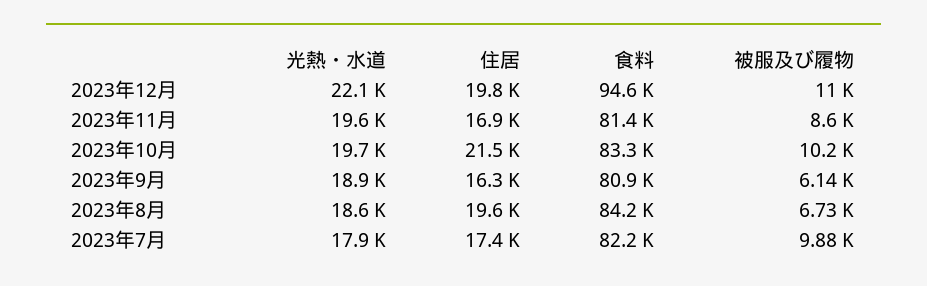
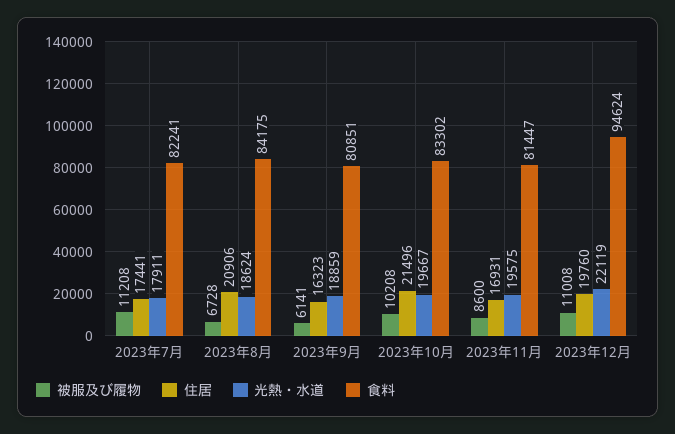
住居, 2023年8月: 19600 -> 20906
被服及び履物, 2023年7月: 9880 -> 11208

